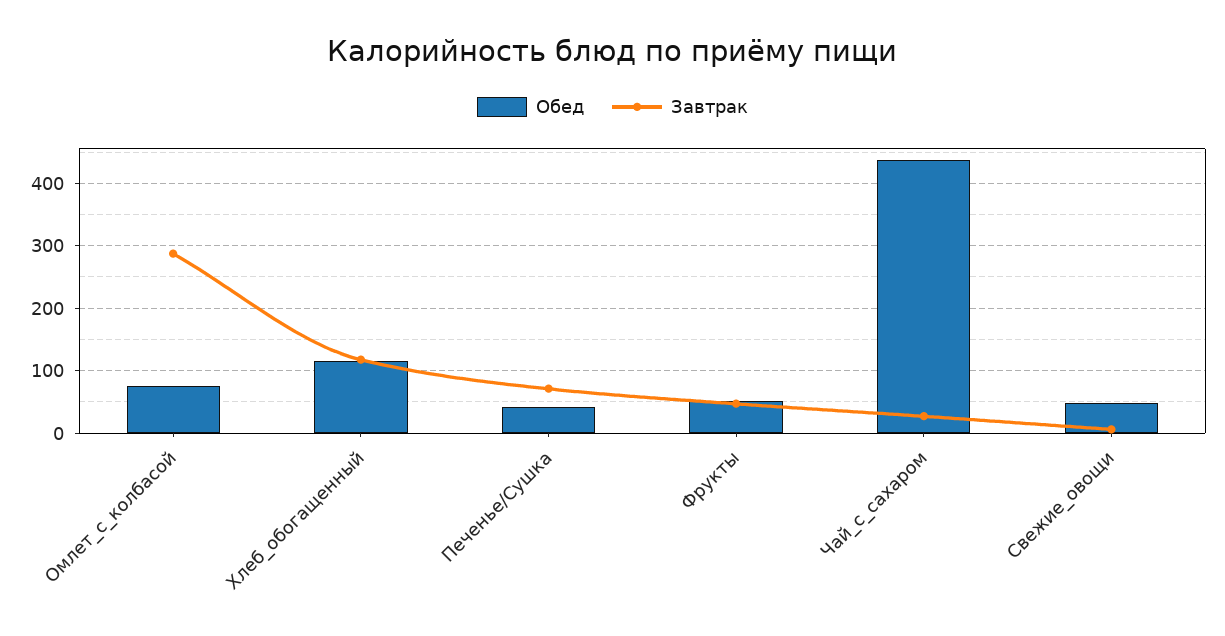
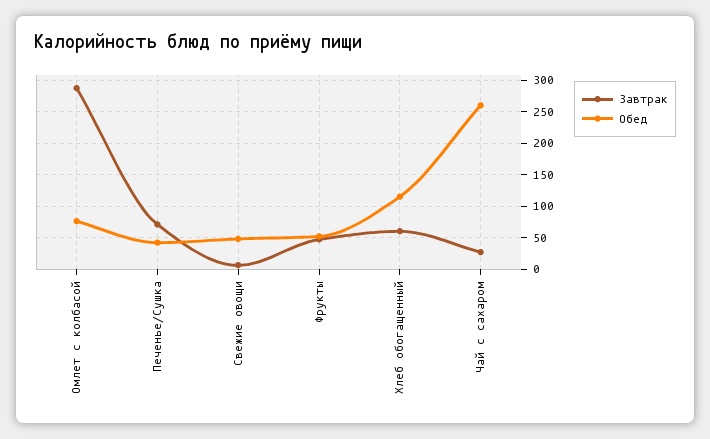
Завтрак, Хлеб_обогащенный: 120 -> 60
Обед, Чай_с_сахаром: 440 -> 260

